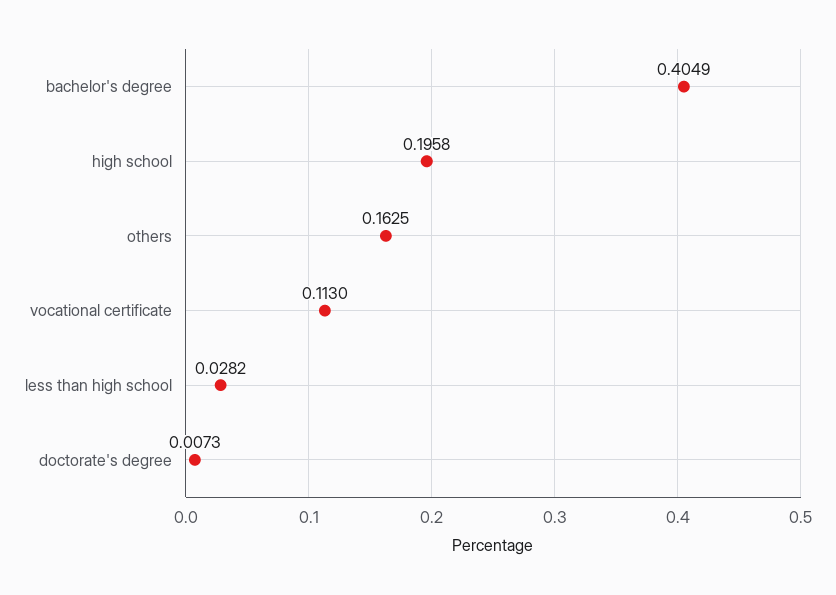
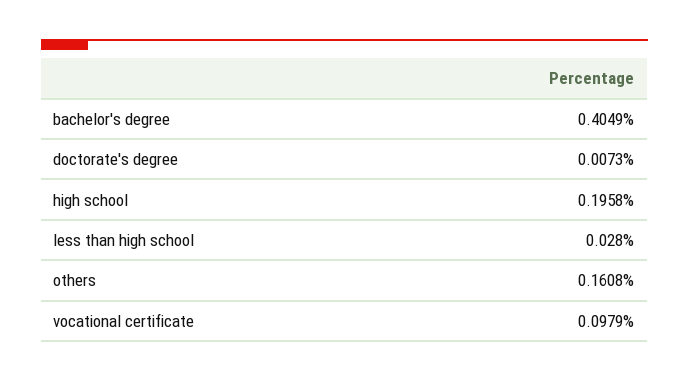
others: 0.1625 -> 0.1608
vocational certificate: 0.113 -> 0.0979
less than high school: 0.0282 -> 0.028

